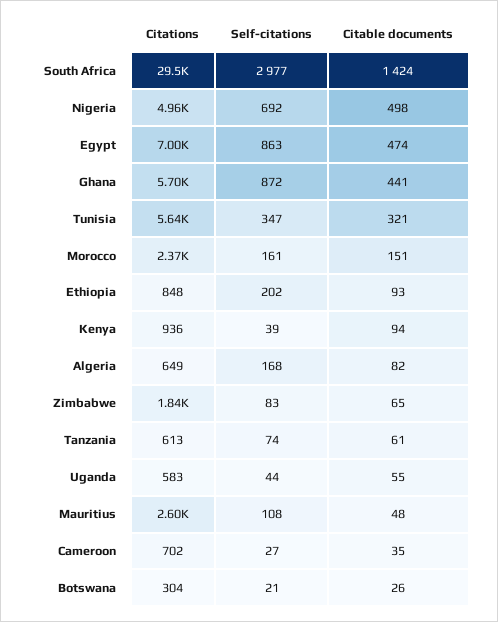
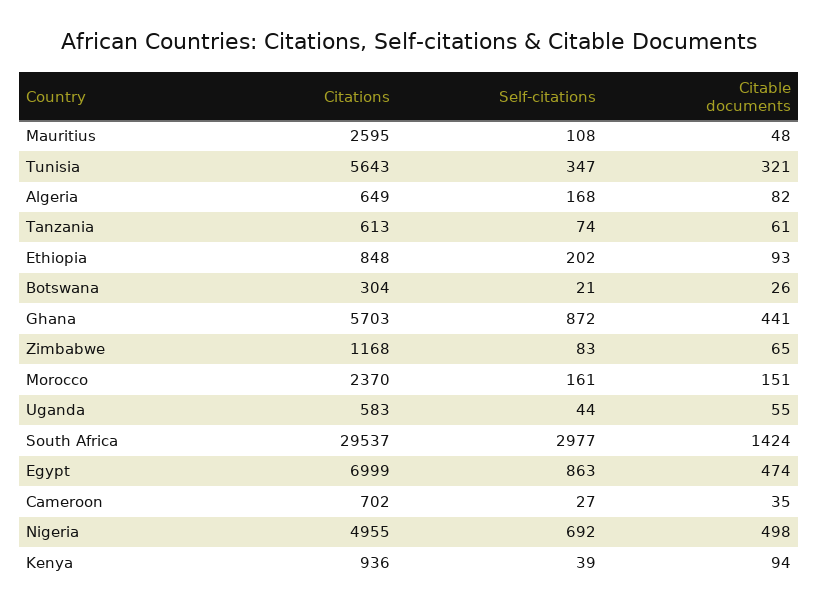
Citations, Zimbabwe: 1840 -> 1168

